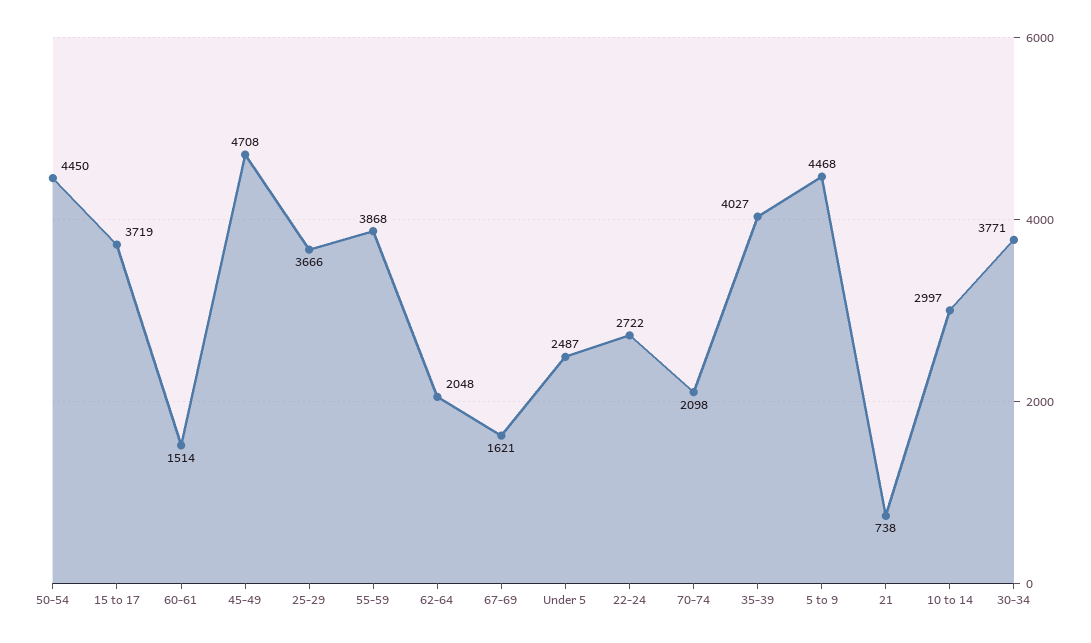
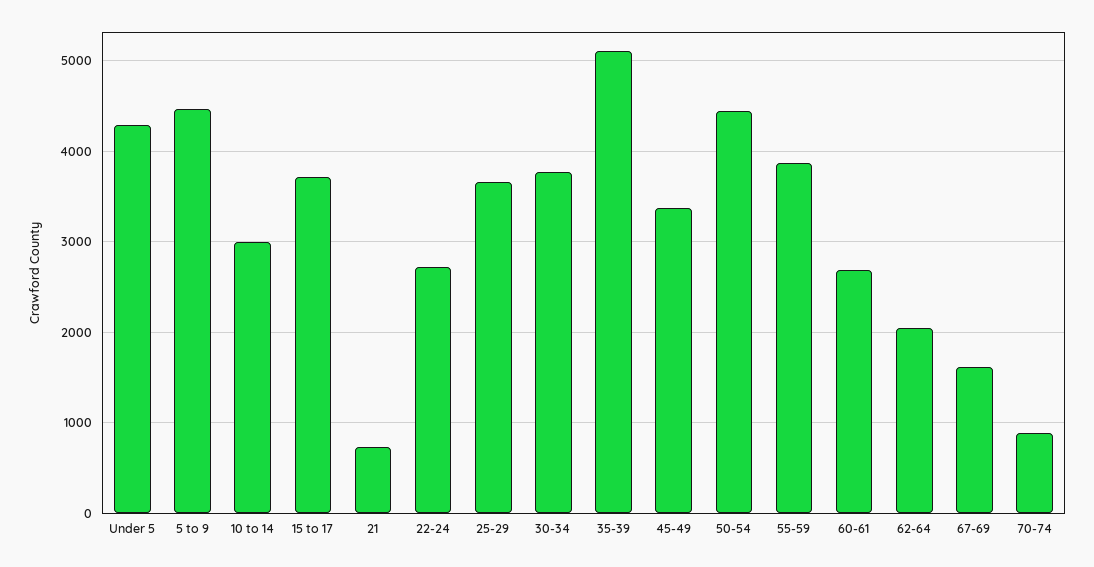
60-61: 1514 -> 2700
45-49: 4708 -> 3400
Under 5: 2487 -> 4300
70-74: 2098 -> 900
35-39: 4027 -> 5100

